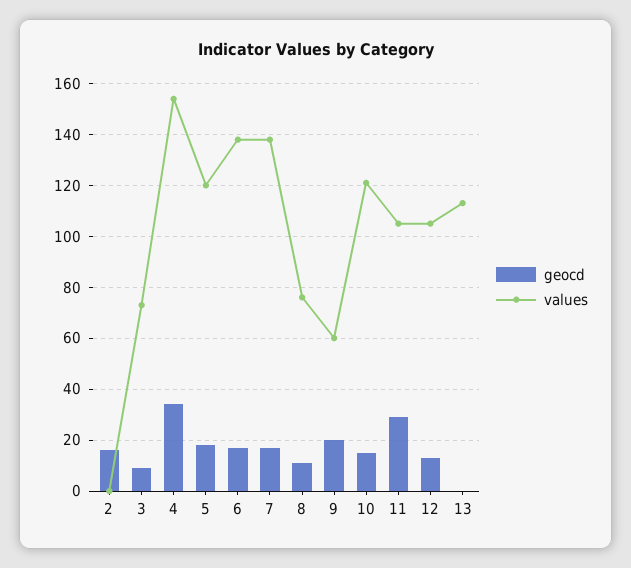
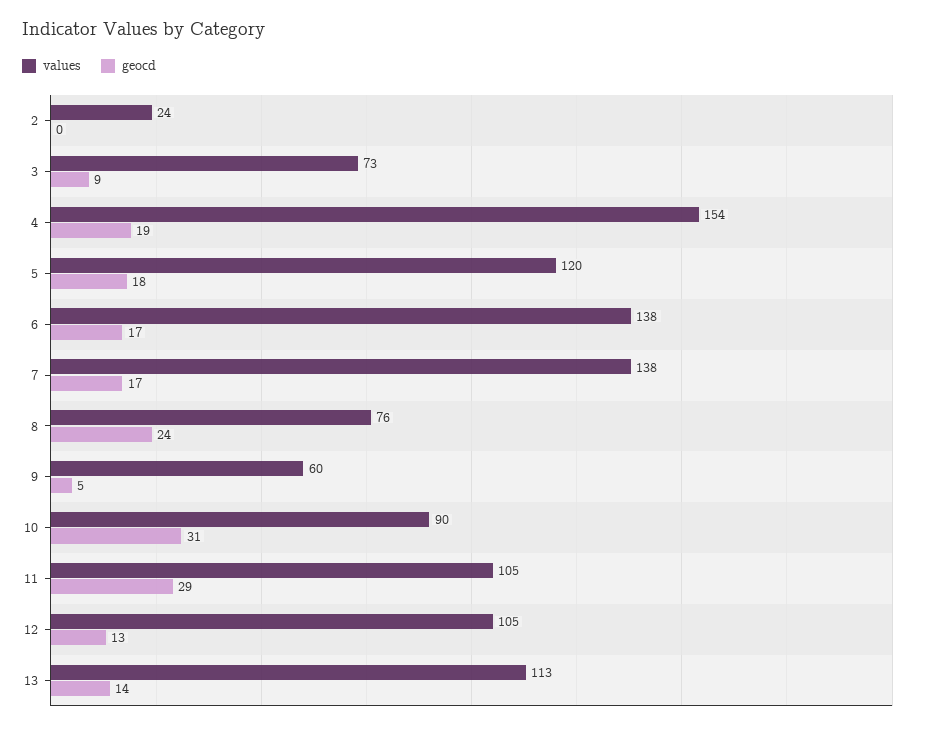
geocd, 2: 15 -> 0
values, 2: 0 -> 24
geocd, 4: 35 -> 19
geocd, 8: 10 -> 24
geocd, 9: 20 -> 5
geocd, 10: 15 -> 31
values, 10: 120 -> 90
geocd, 13: 0 -> 14

